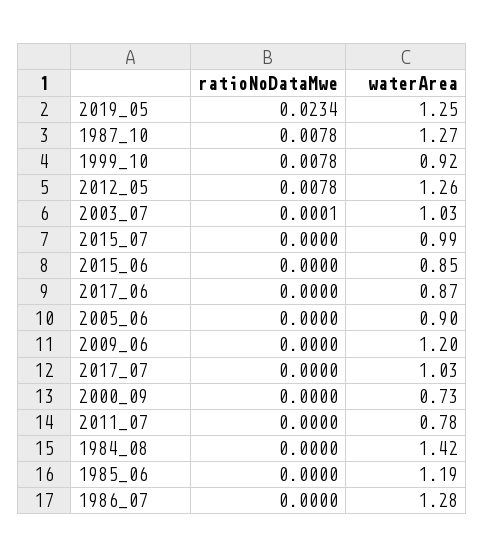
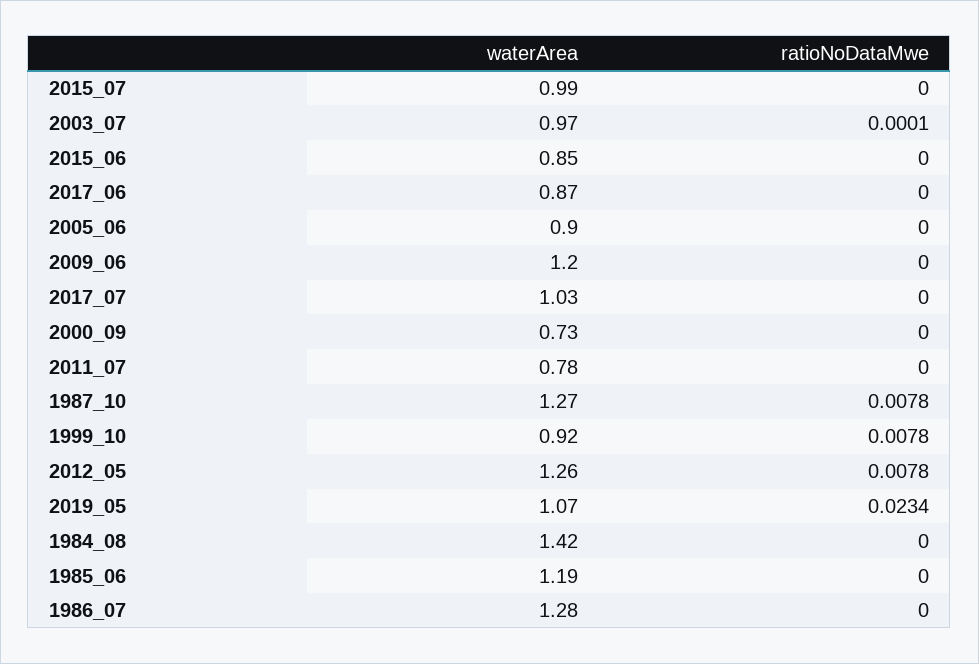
waterArea, 2019_05: 1.25 -> 1.07
waterArea, 2003_07: 1.03 -> 0.97

